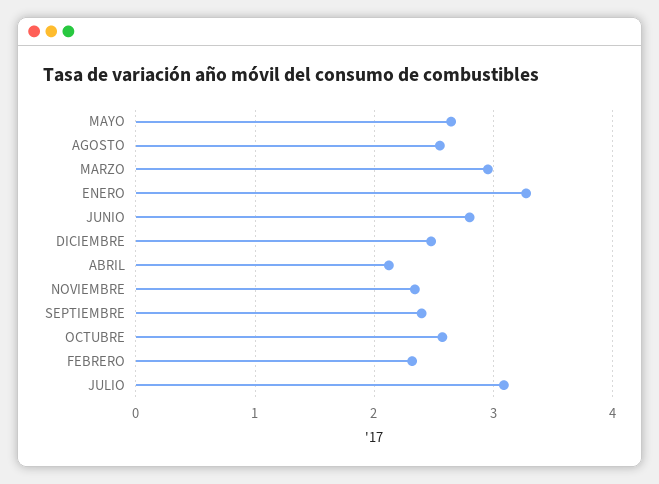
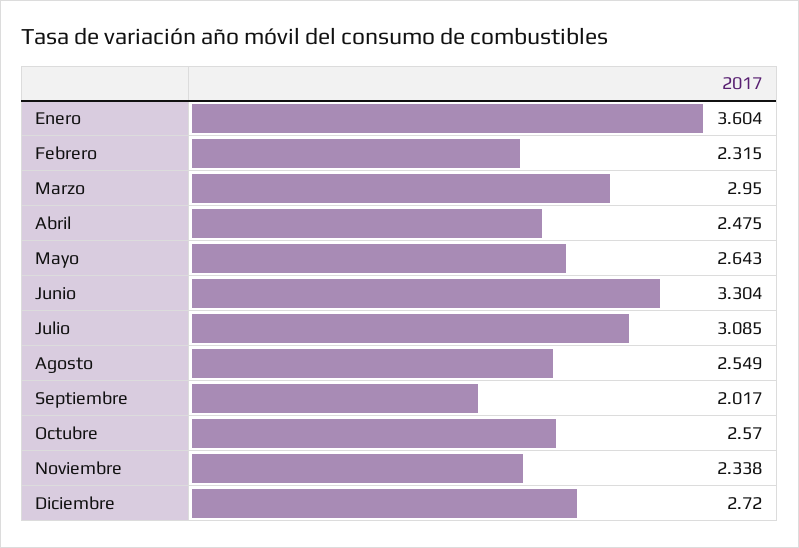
ENERO: 3.3 -> 3.604
JUNIO: 2.8 -> 3.304
DICIEMBRE: 2.5 -> 2.72
ABRIL: 2.1 -> 2.475
SEPTIEMBRE: 2.4 -> 2.017

